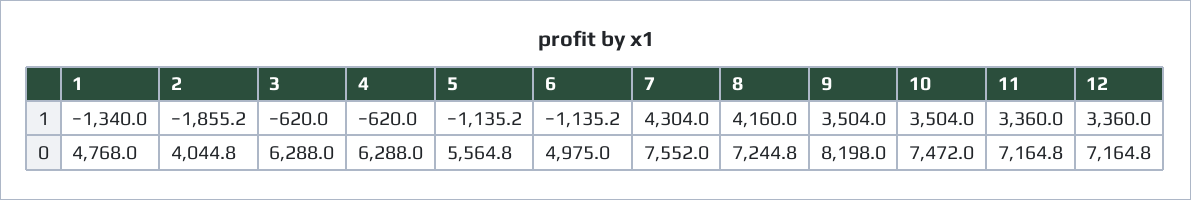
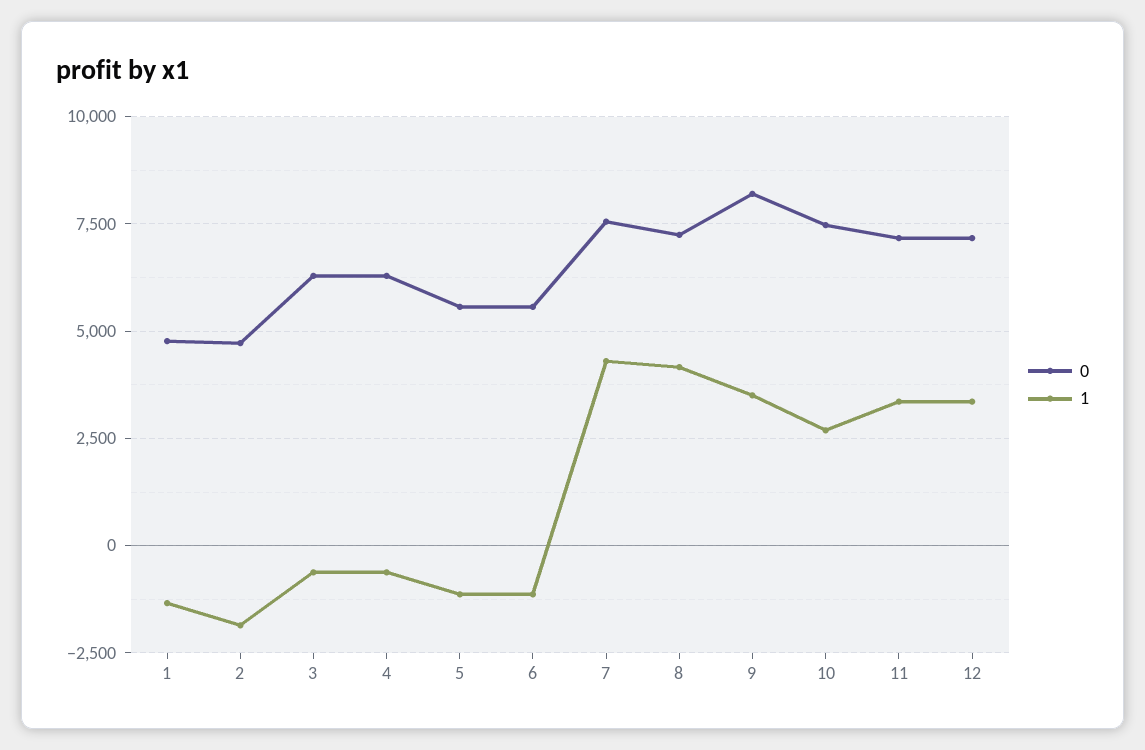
1, 10: 3504 -> 2750
0, 2: 4044.8 -> 4750
0, 6: 4975 -> 5500

